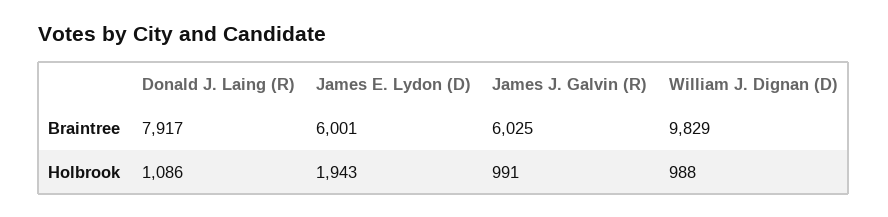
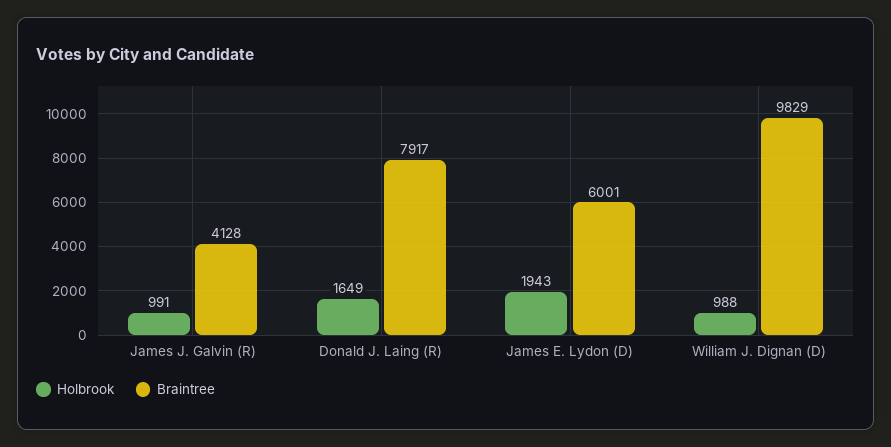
Braintree, James J. Galvin (R): 6025 -> 4128
Holbrook, Donald J. Laing (R): 1086 -> 1649

